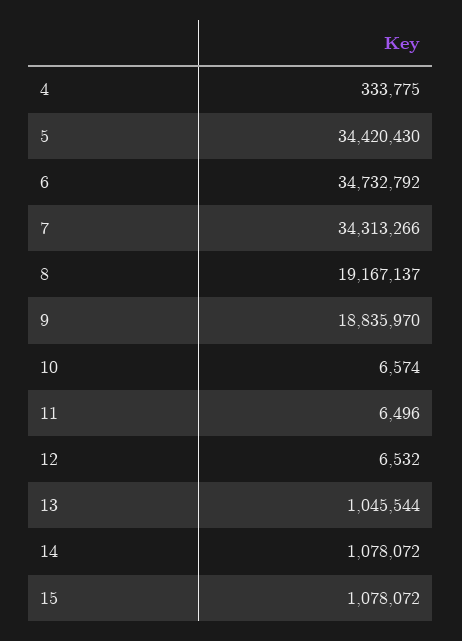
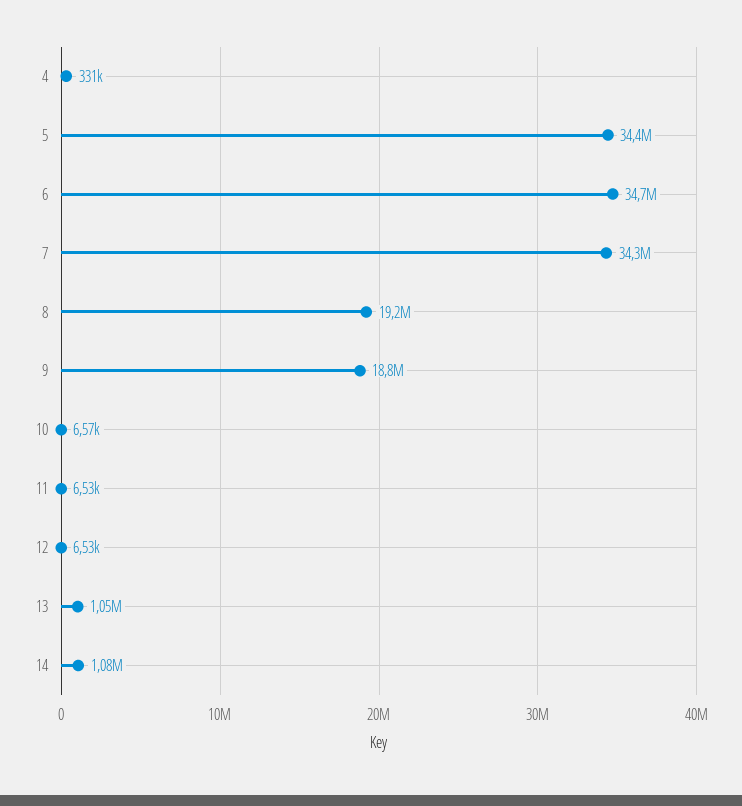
4: 333775 -> 331000
11: 6496 -> 6530
15: 1078072 -> none

